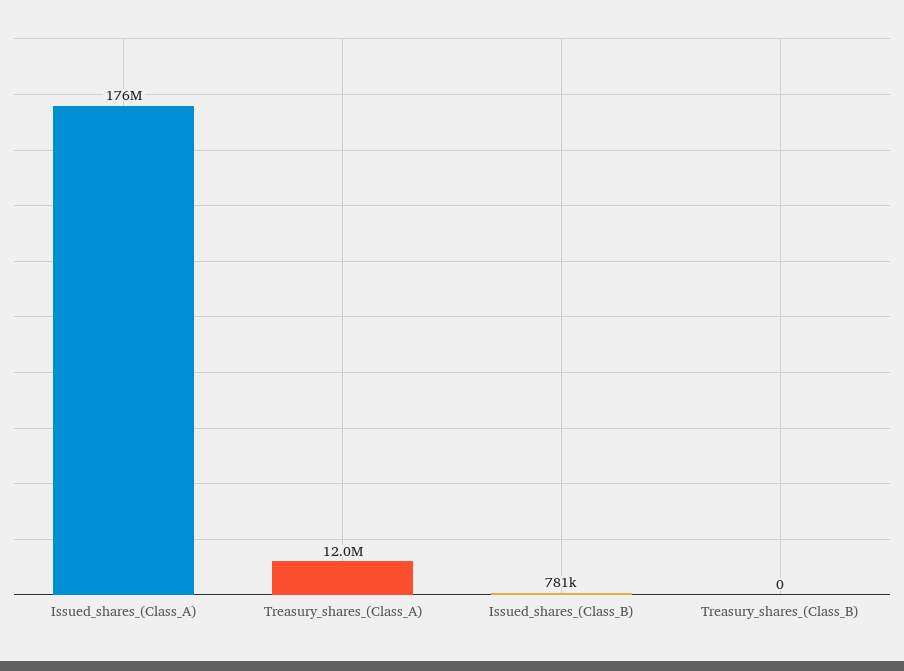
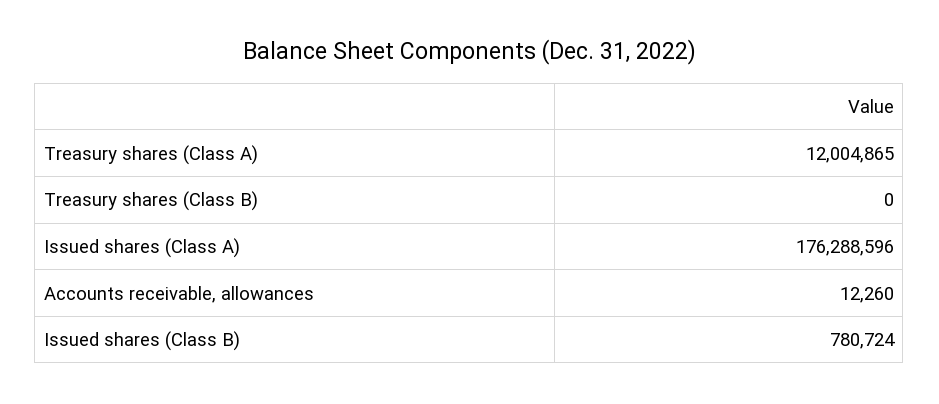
Accounts receivable, allowances: none -> 12260

